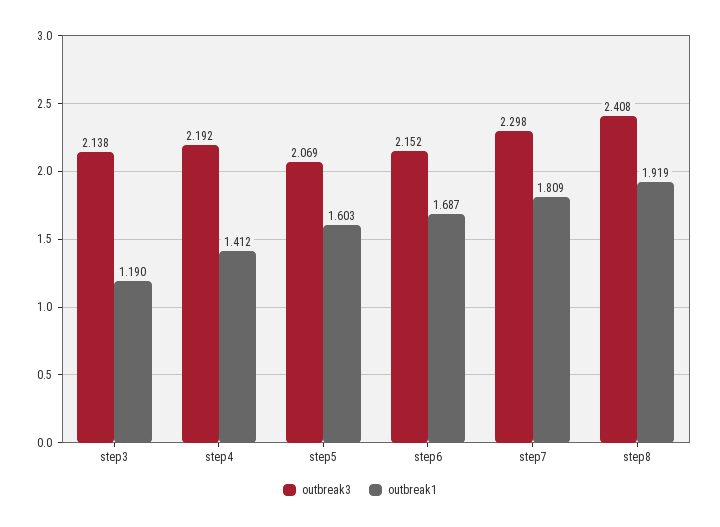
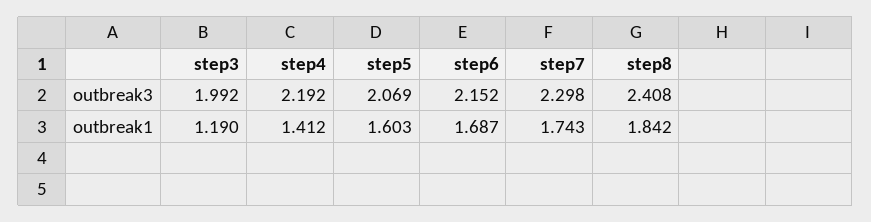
outbreak3, step3: 2.138 -> 1.992
outbreak1, step7: 1.809 -> 1.743
outbreak1, step8: 1.919 -> 1.842

